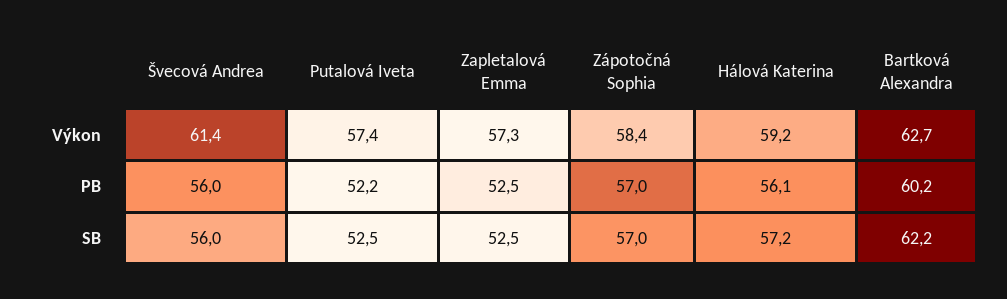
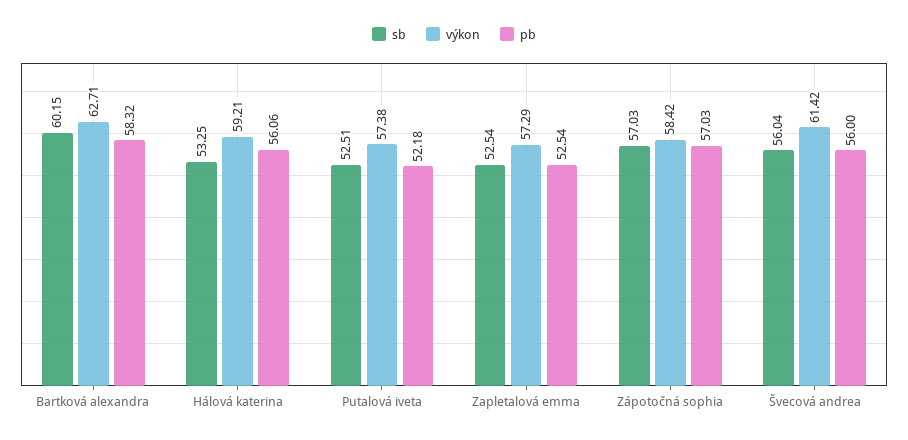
PB, Bartková Alexandra: 60.2 -> 58.32
SB, Hálová Katerina: 57.2 -> 53.25
SB, Bartková Alexandra: 62.2 -> 60.15

